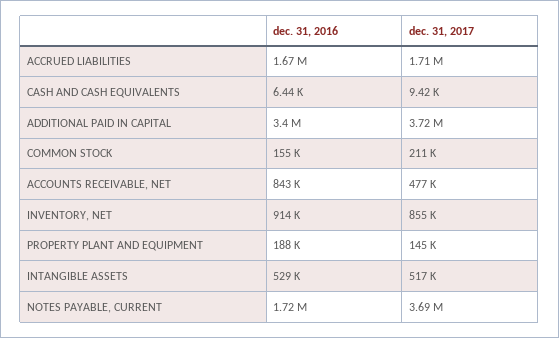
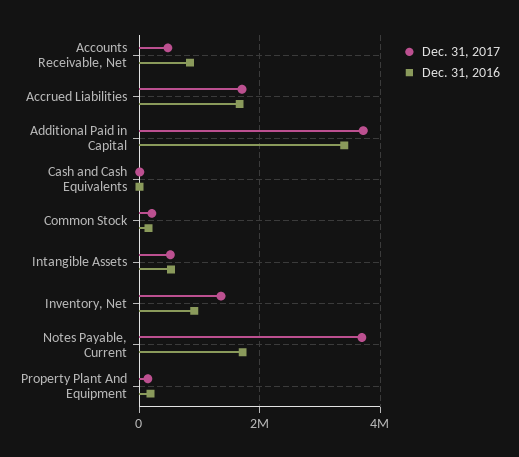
dec. 31, 2017, INVENTORY, NET: 855000 -> 1400000

